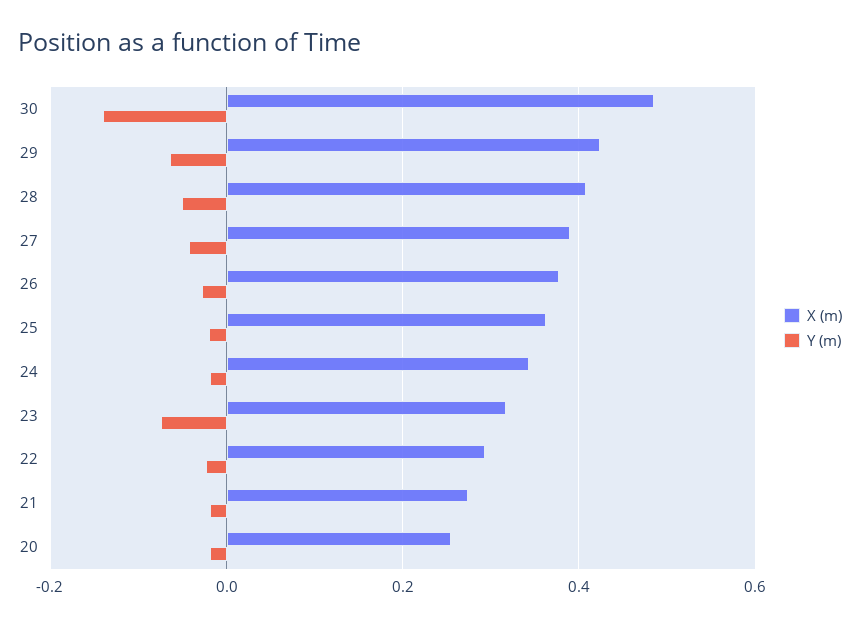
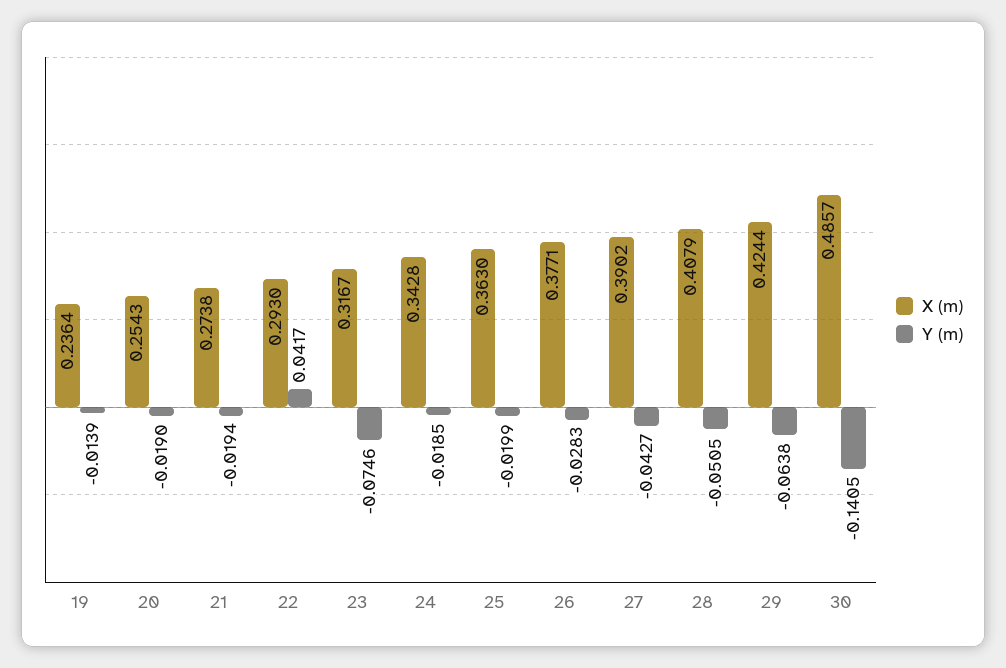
Y (m), 22: -0.02 -> 0.0417
X (m), 19: none -> 0.2364
Y (m), 19: none -> -0.0139

